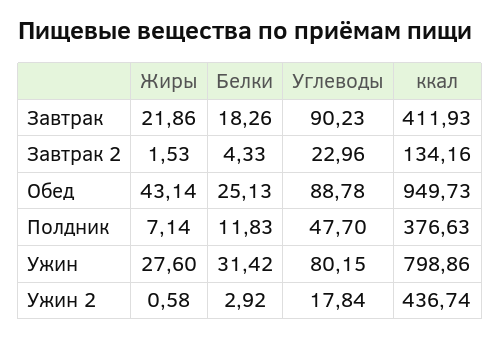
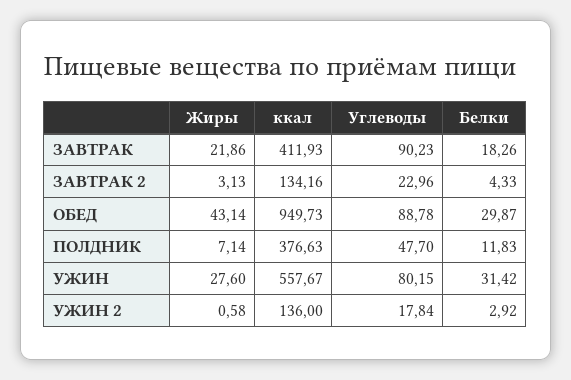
Жиры, Завтрак 2: 1.53 -> 3.13
Белки, Обед: 25.13 -> 29.87
ккал, Ужин: 798.86 -> 557.67
ккал, Ужин 2: 436.74 -> 136

